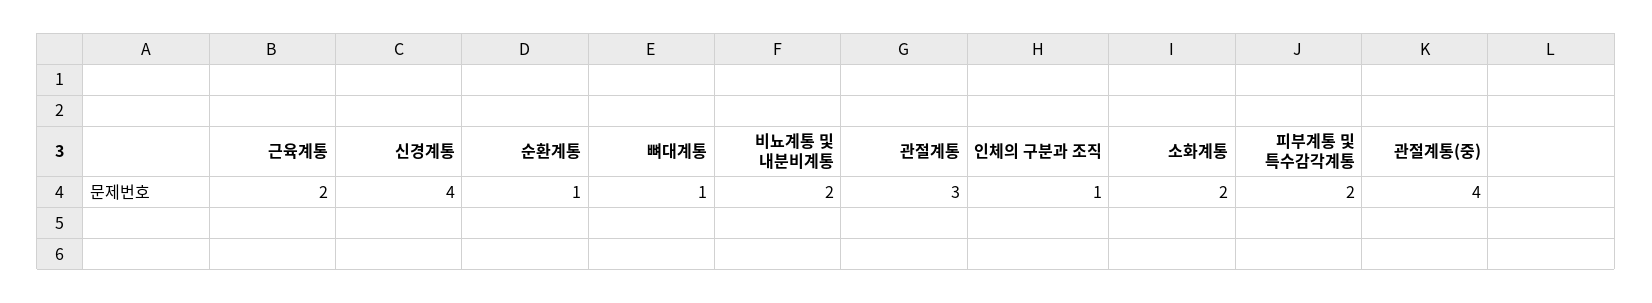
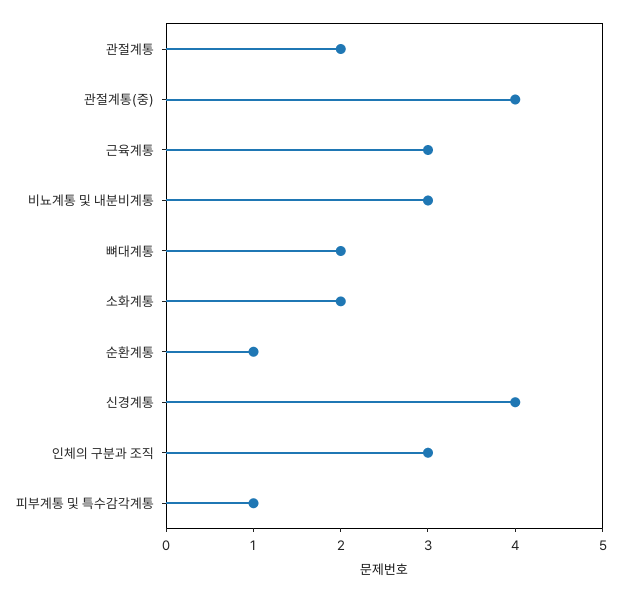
근육계통: 2 -> 3
뼈대계통: 1 -> 2
비뇨계통 및 내분비계통: 2 -> 3
관절계통: 3 -> 2
인체의 구분과 조직: 1 -> 3
피부계통 및 특수감각계통: 2 -> 1

